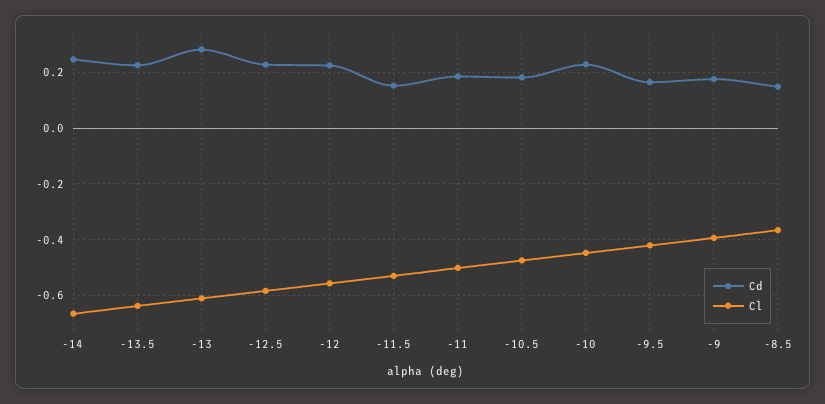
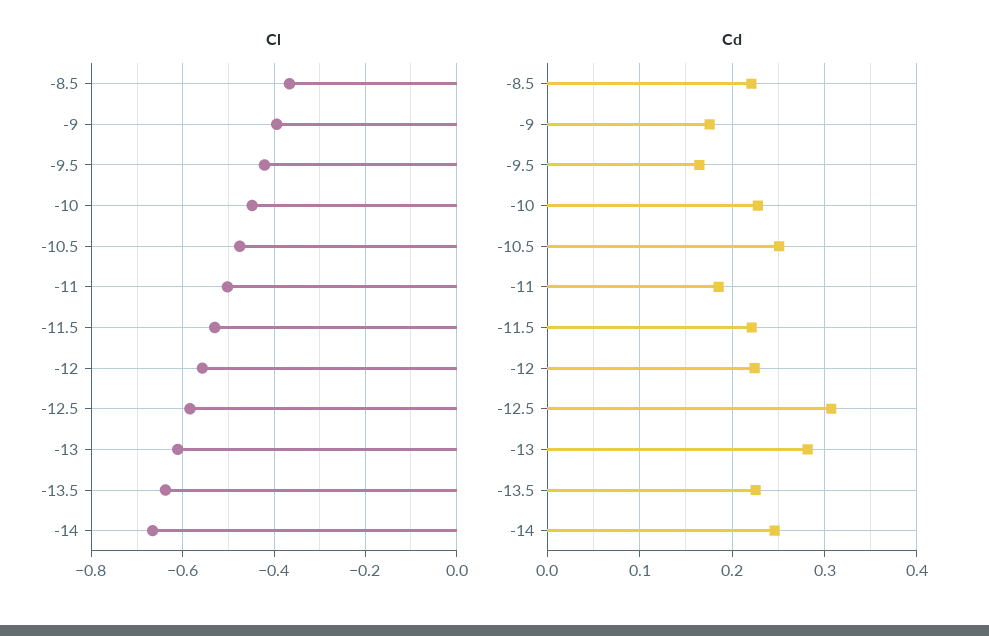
Cd, -12.5: 0.225 -> 0.31
Cd, -11.5: 0.15 -> 0.22
Cd, -10.5: 0.175 -> 0.25
Cd, -8.5: 0.15 -> 0.22

